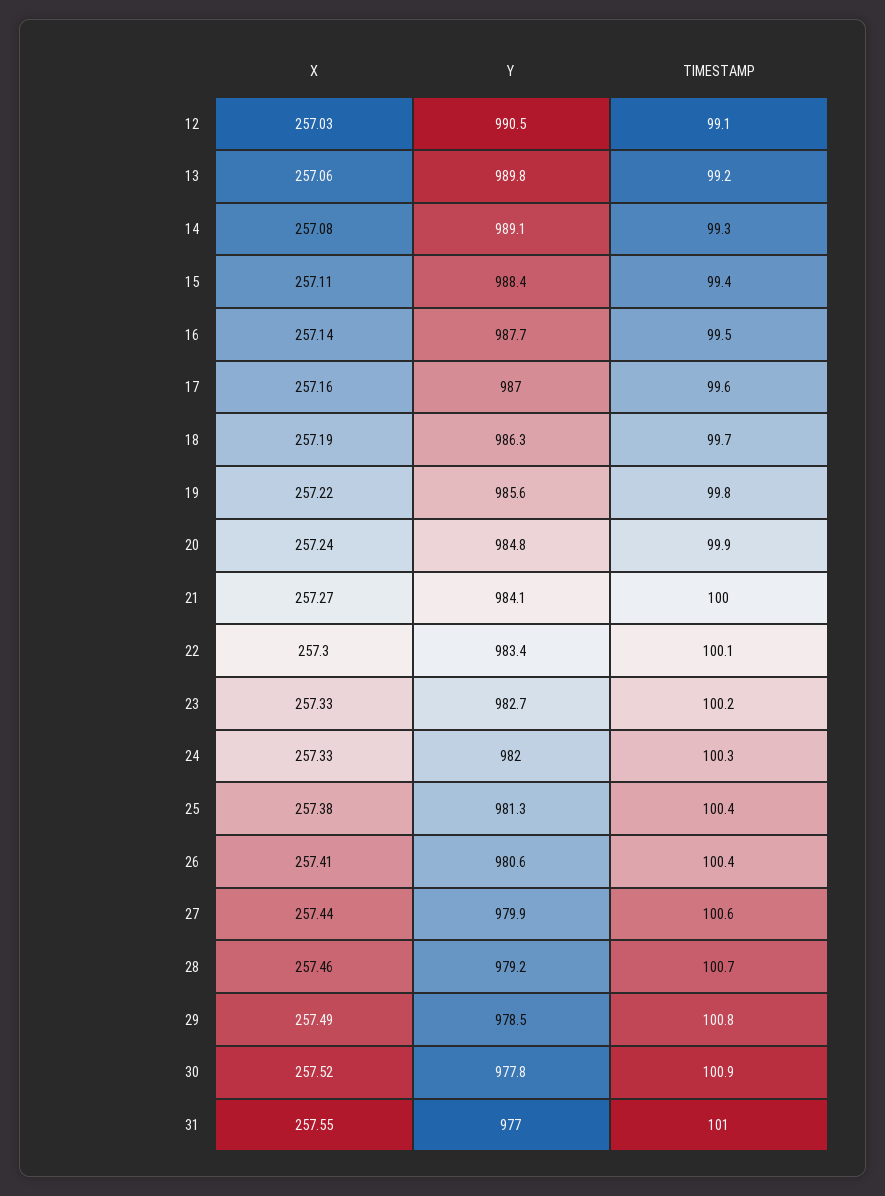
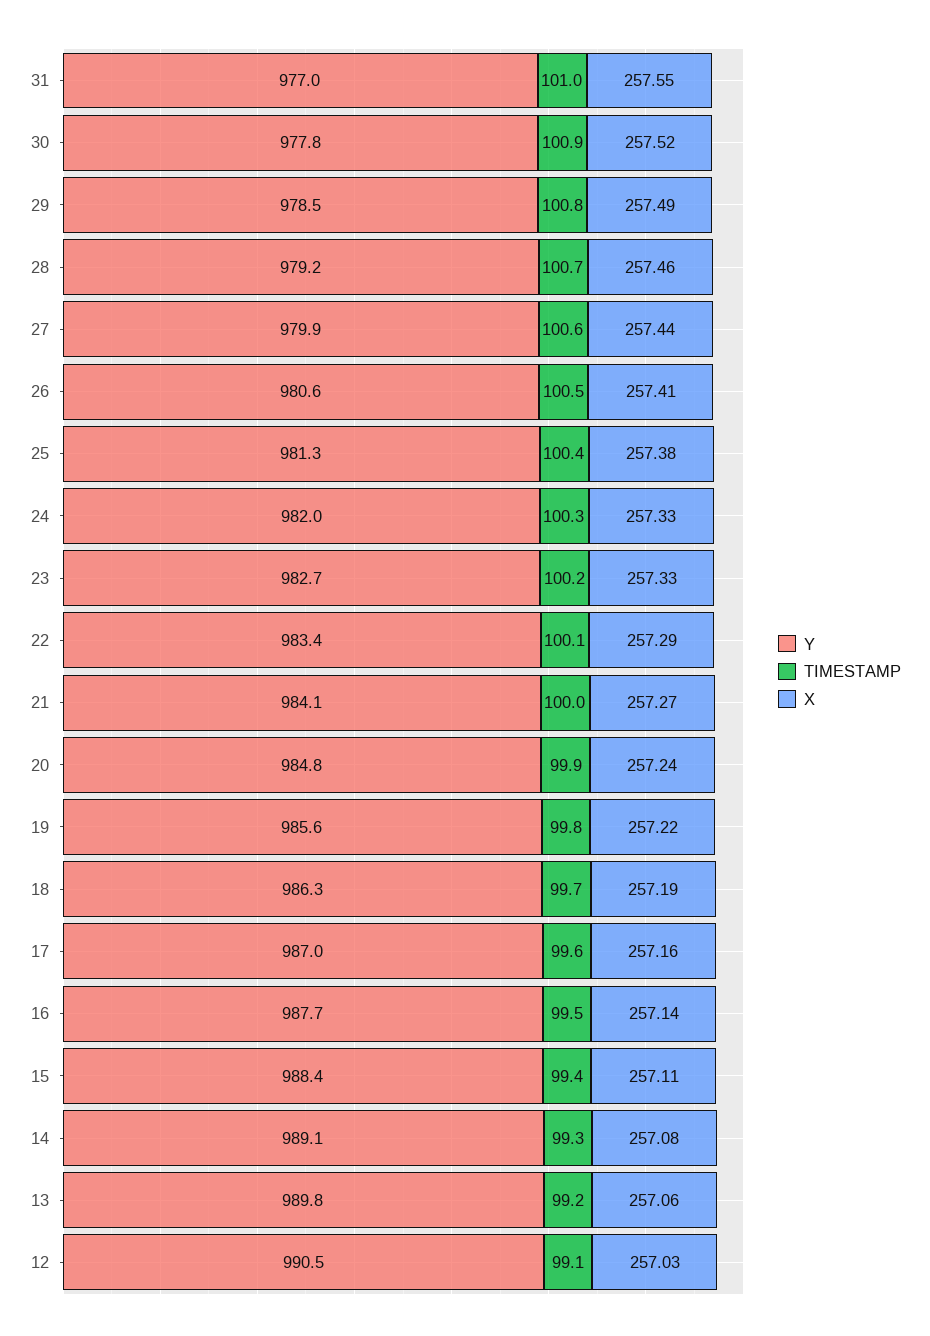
X, 22: 257.3 -> 257.29
TIMESTAMP, 26: 100.4 -> 100.5

